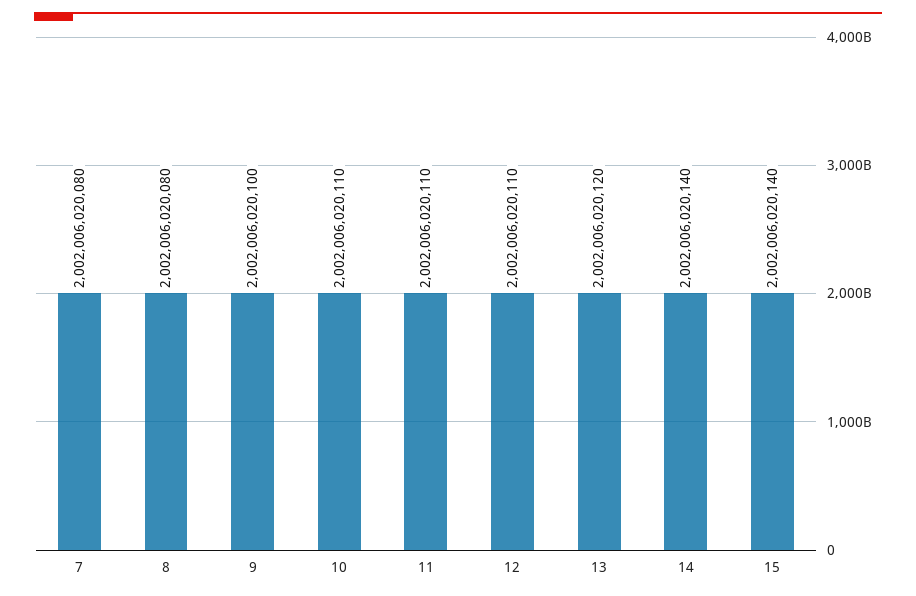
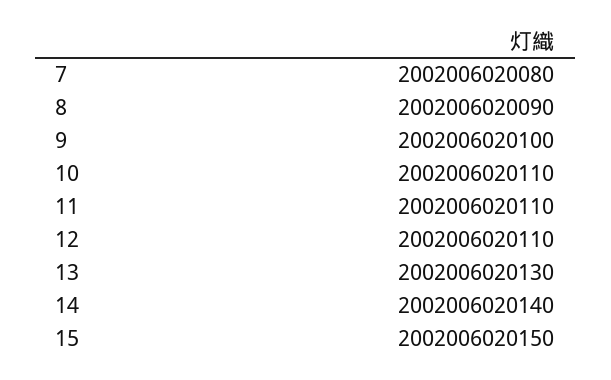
8: 2002006020080 -> 2002006020090
13: 2002006020120 -> 2002006020130
15: 2002006020140 -> 2002006020150

